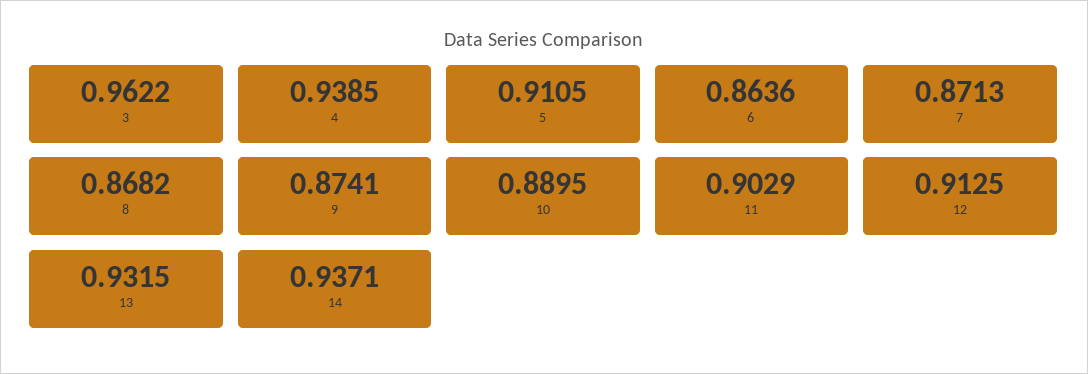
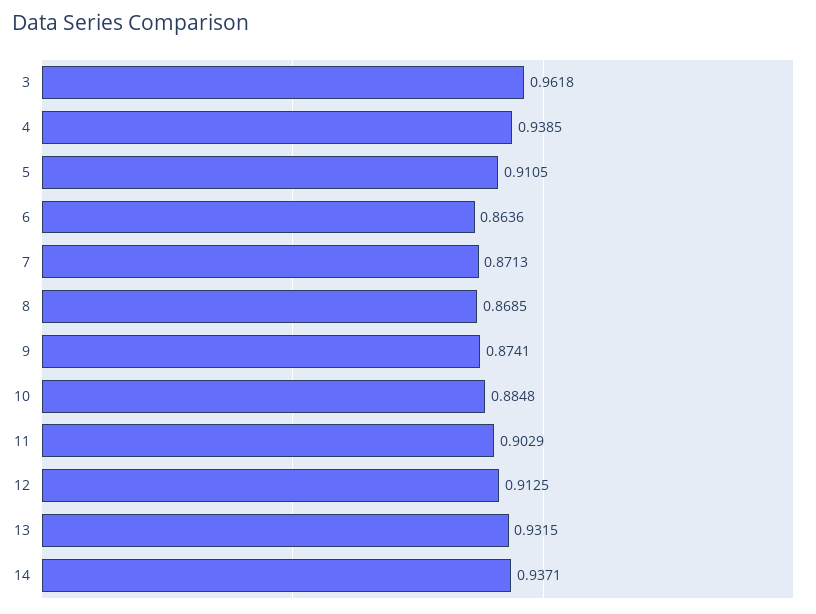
3: 0.9622 -> 0.9618
8: 0.8682 -> 0.8685
10: 0.8895 -> 0.8848

